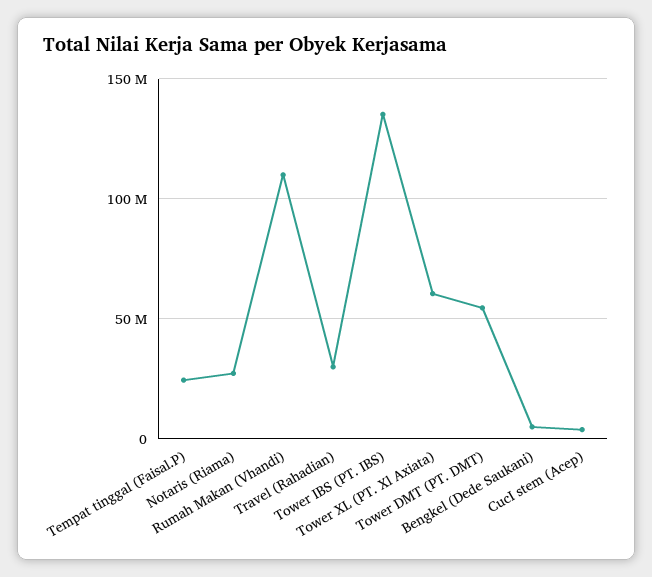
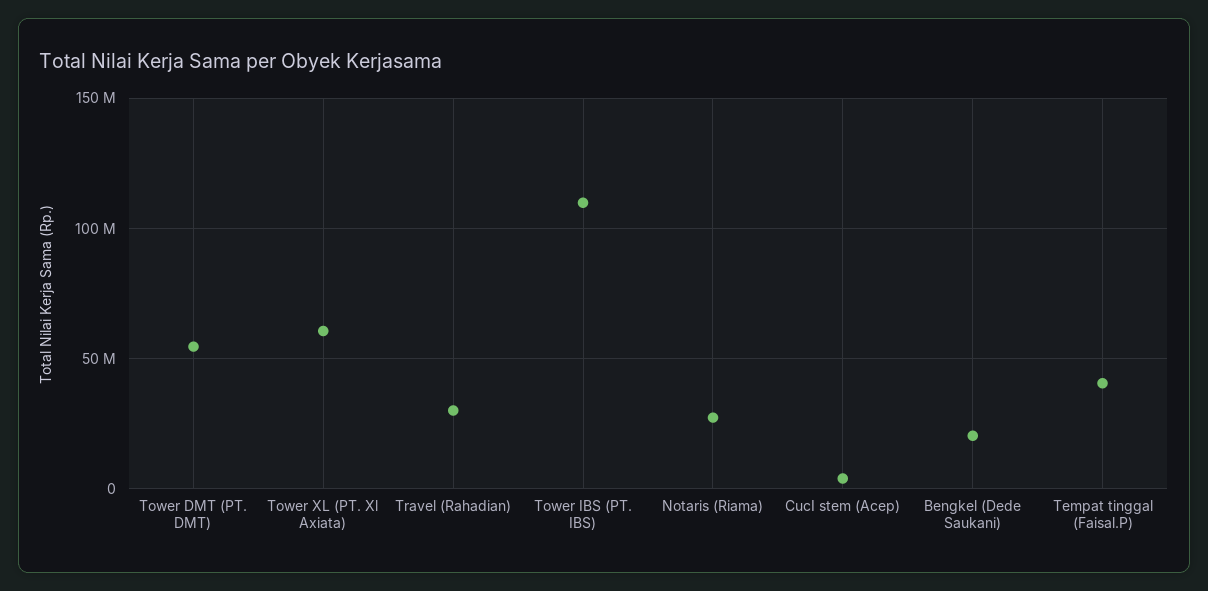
Tempat tinggal (Faisal.P): 25000000 -> 40000000
Rumah Makan (Vhandi): 110000000 -> none
Tower IBS (PT. IBS): 135000000 -> 110000000
Bengkel (Dede Saukani): 5000000 -> 20000000

